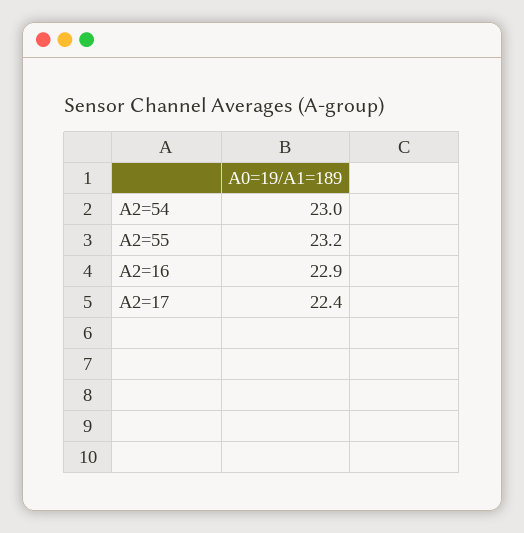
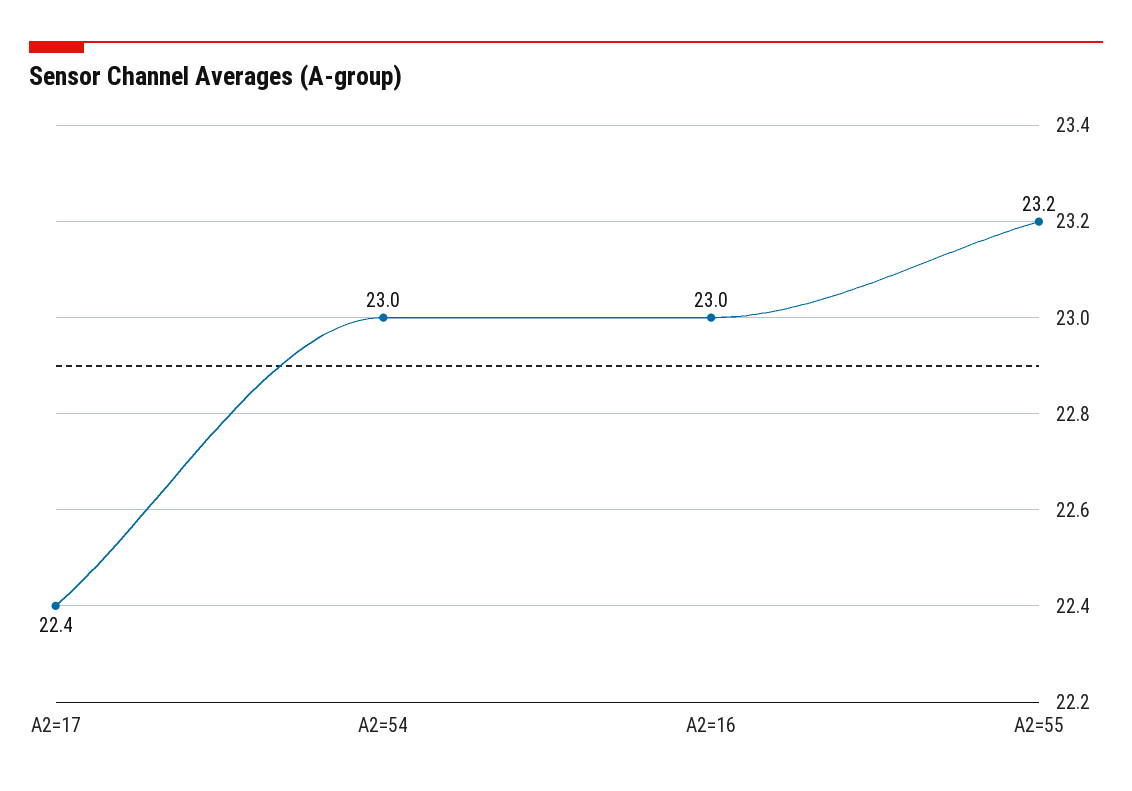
A2=16: 22.9 -> 23

